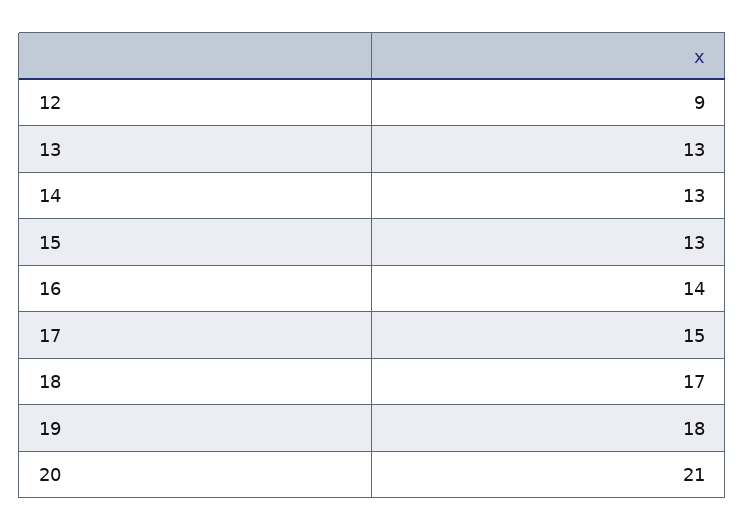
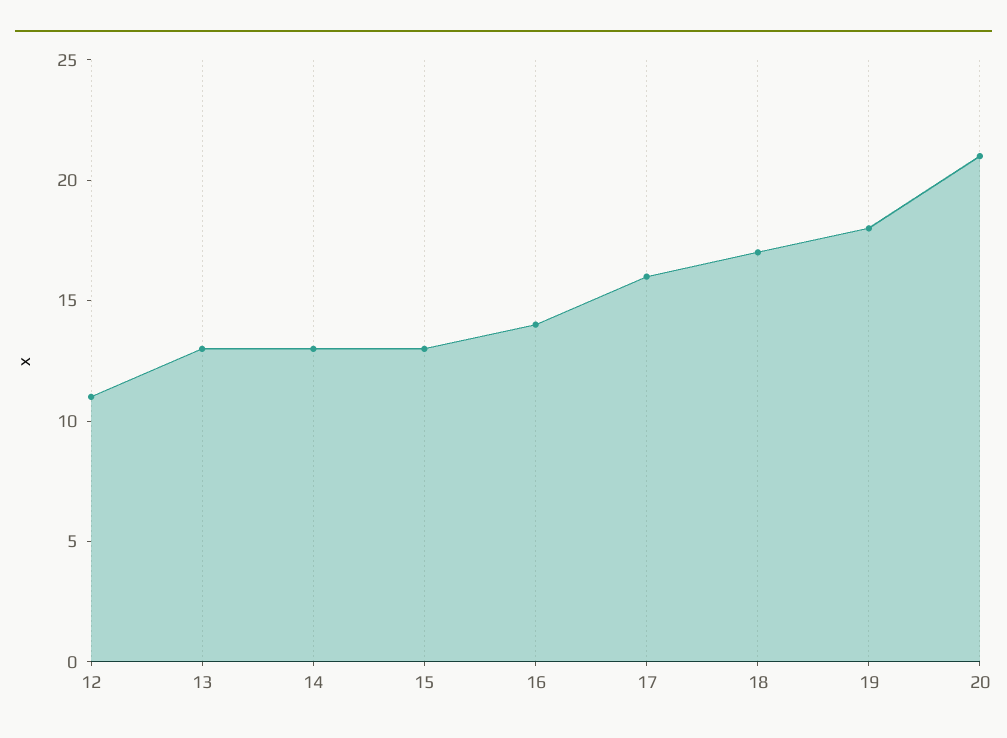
12: 9 -> 11
17: 15 -> 16

